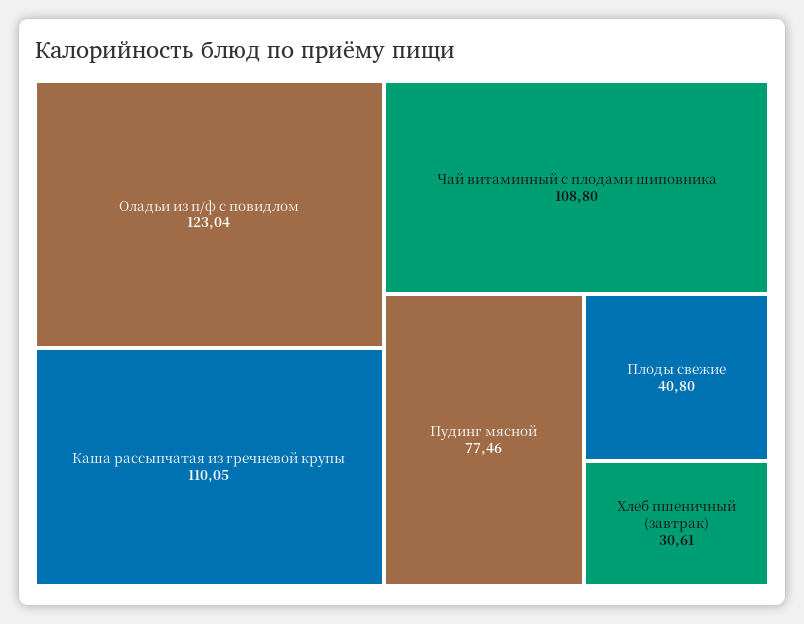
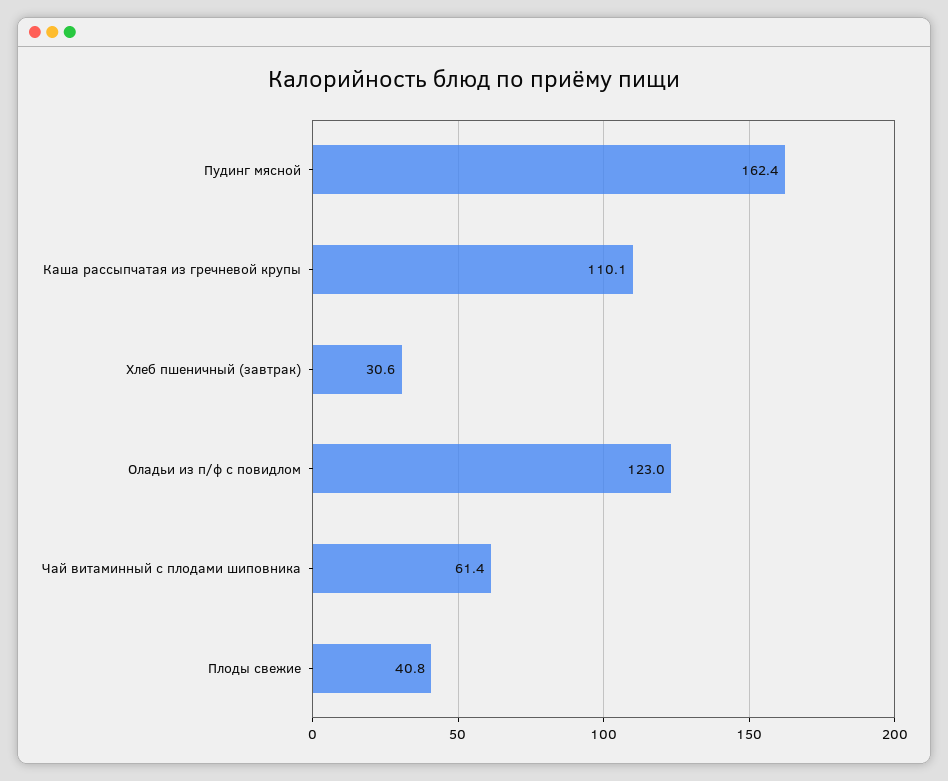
Чай витаминный с плодами шиповника: 108.8 -> 61.4
Пудинг мясной: 77.46 -> 162.4

